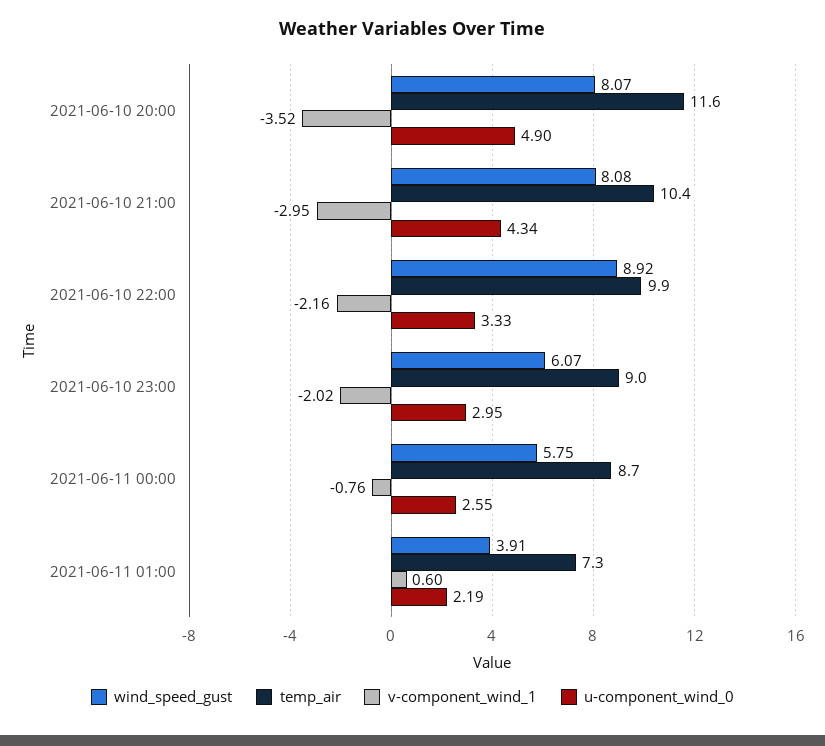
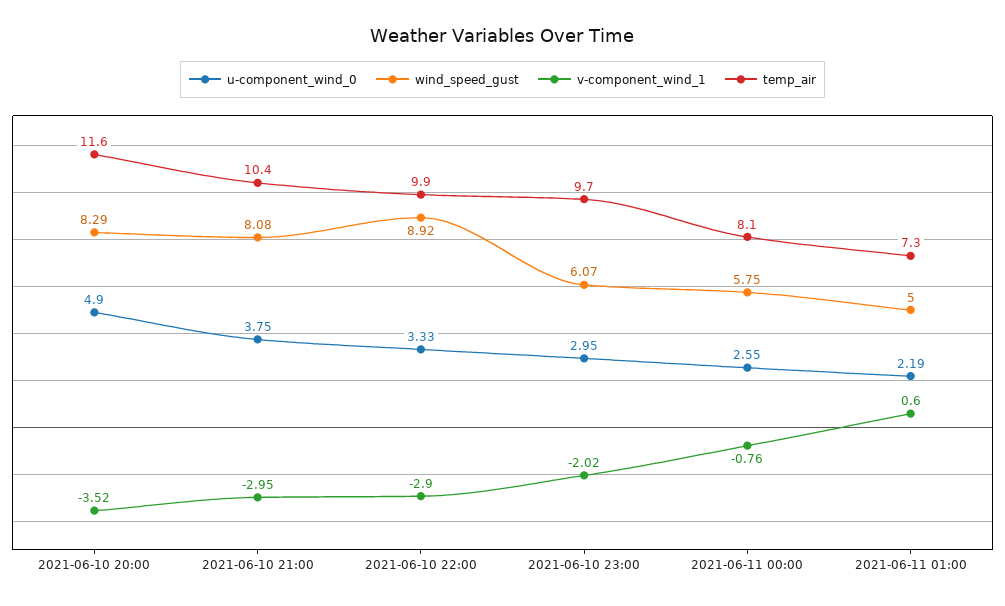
wind_speed_gust, 2021-06-10 20:00: 8.07 -> 8.29
u-component_wind_0, 2021-06-10 21:00: 4.34 -> 3.75
v-component_wind_1, 2021-06-10 22:00: -2.16 -> -2.9
temp_air, 2021-06-10 23:00: 9 -> 9.7
temp_air, 2021-06-11 00:00: 8.7 -> 8.1
wind_speed_gust, 2021-06-11 01:00: 3.91 -> 5

